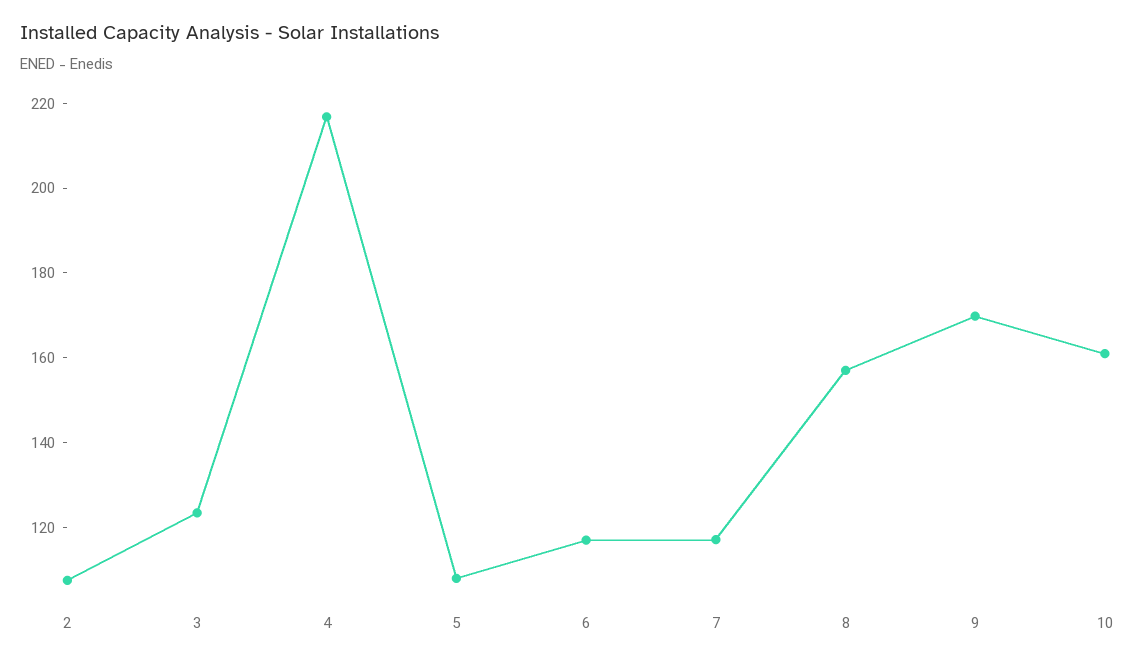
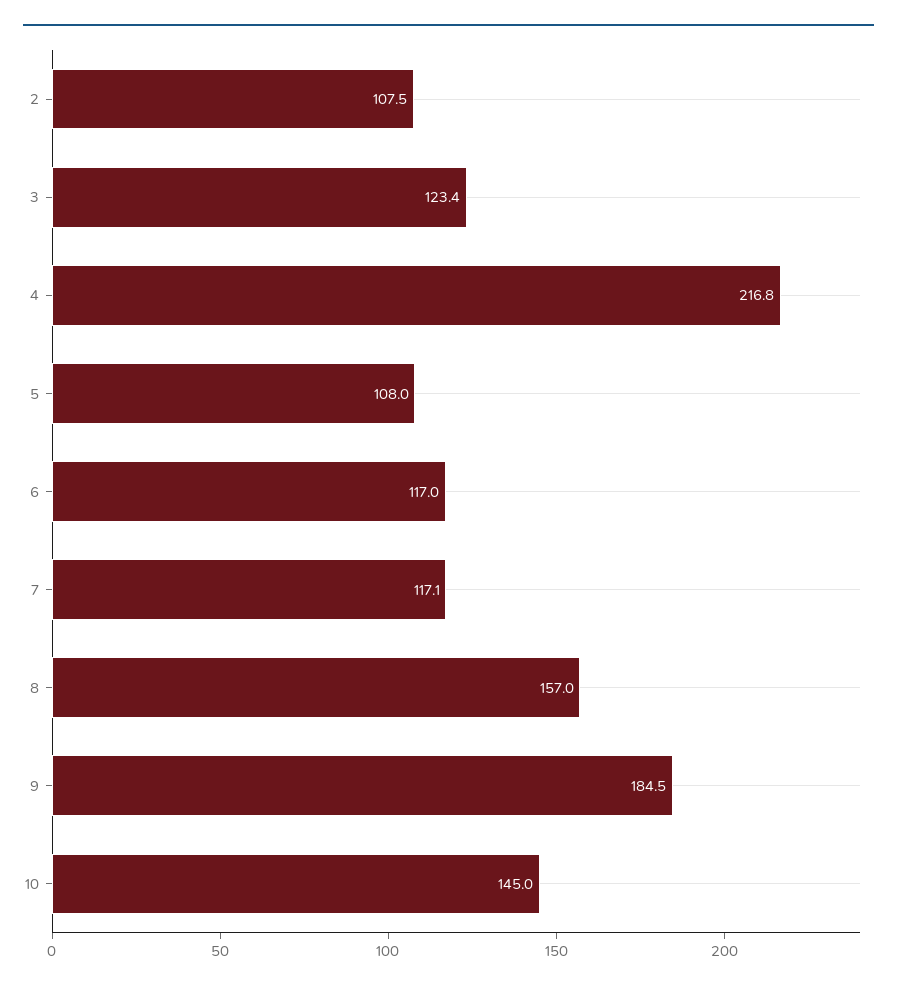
9: 170 -> 184.5
10: 160 -> 145

